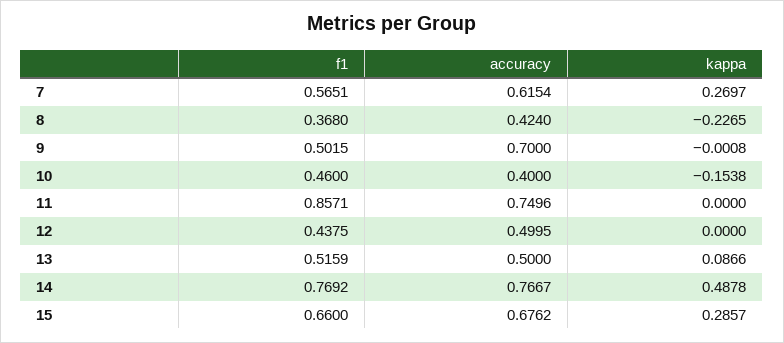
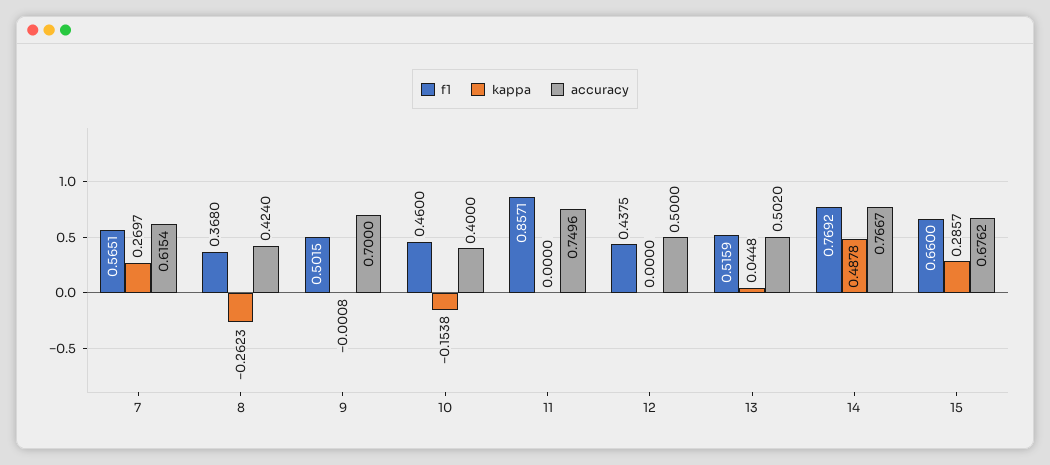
kappa, 8: -0.2265 -> -0.2623
accuracy, 12: 0.4995 -> 0.5
accuracy, 13: 0.5 -> 0.502
kappa, 13: 0.0866 -> 0.0448

